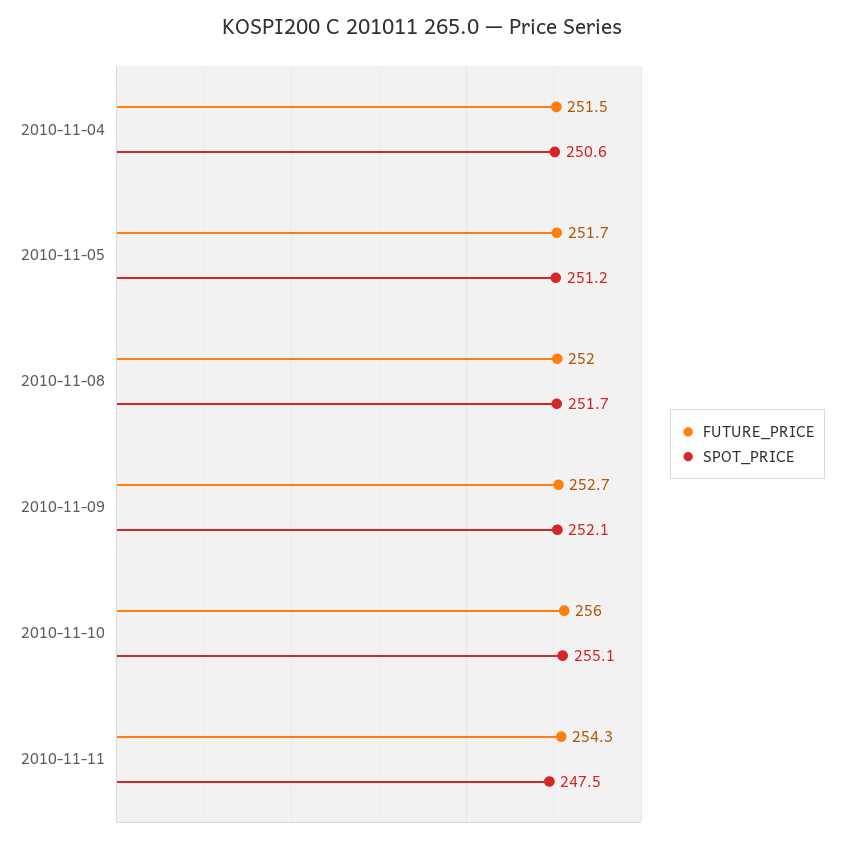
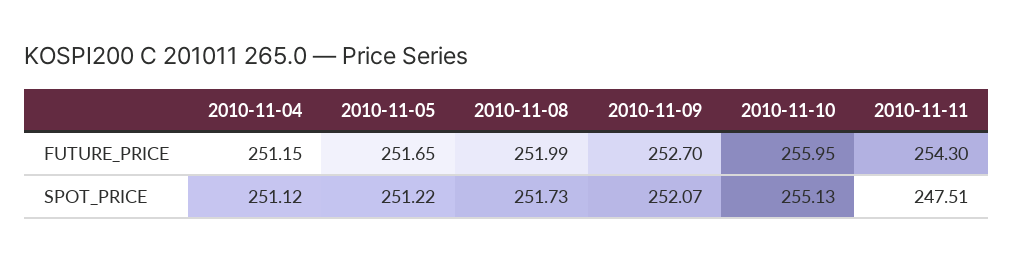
FUTURE_PRICE, 2010-11-04: 251.5 -> 251.15
SPOT_PRICE, 2010-11-04: 250.6 -> 251.12

